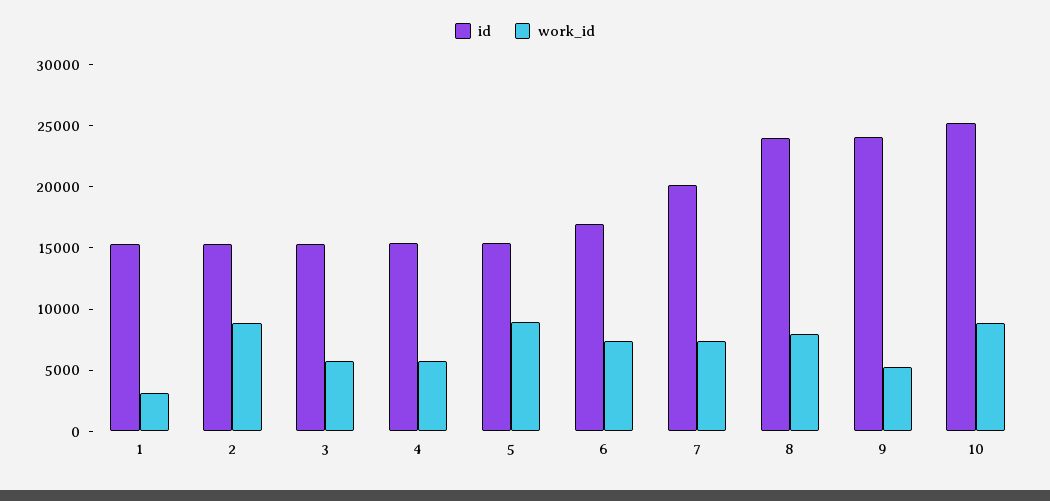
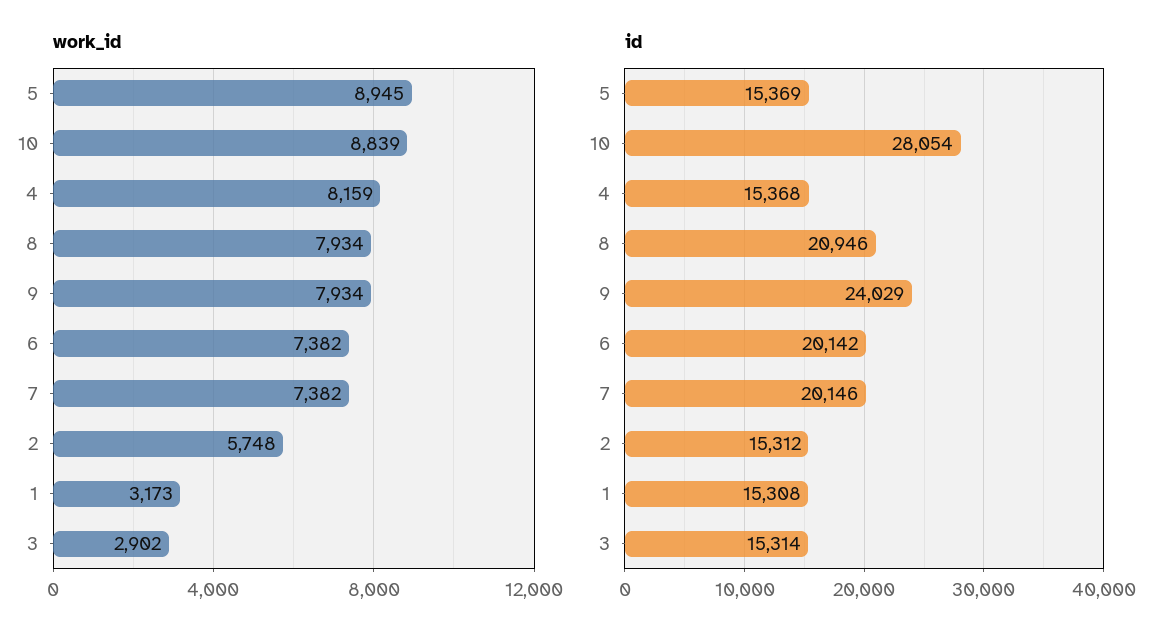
work_id, 2: 9000 -> 5748
work_id, 3: 6000 -> 2902
work_id, 4: 6000 -> 8159
id, 6: 17000 -> 20142
id, 8: 24000 -> 20946
work_id, 9: 5000 -> 7934
id, 10: 25000 -> 28054

